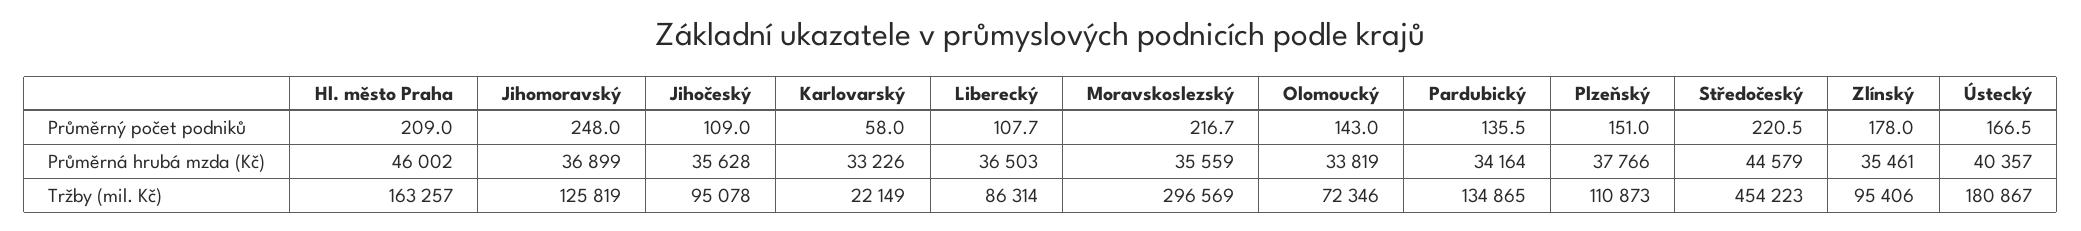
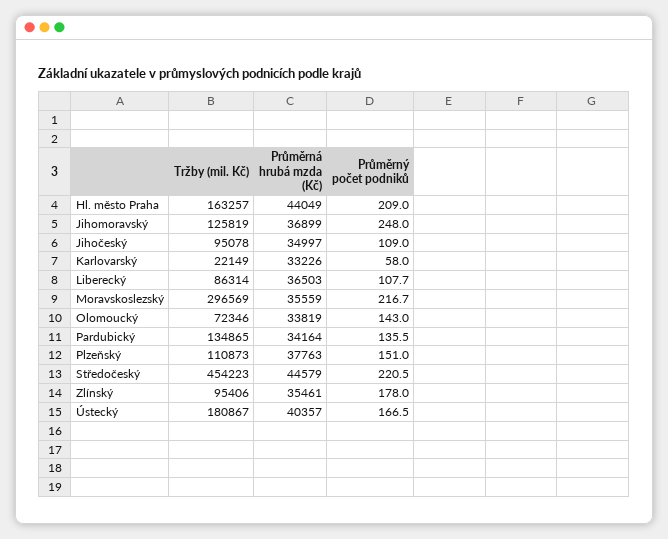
Hl. město Praha, Průměrná hrubá mzda (Kč): 46002 -> 44049
Jihočeský, Průměrná hrubá mzda (Kč): 35628 -> 34997
Plzeňský, Průměrná hrubá mzda (Kč): 37766 -> 37763

